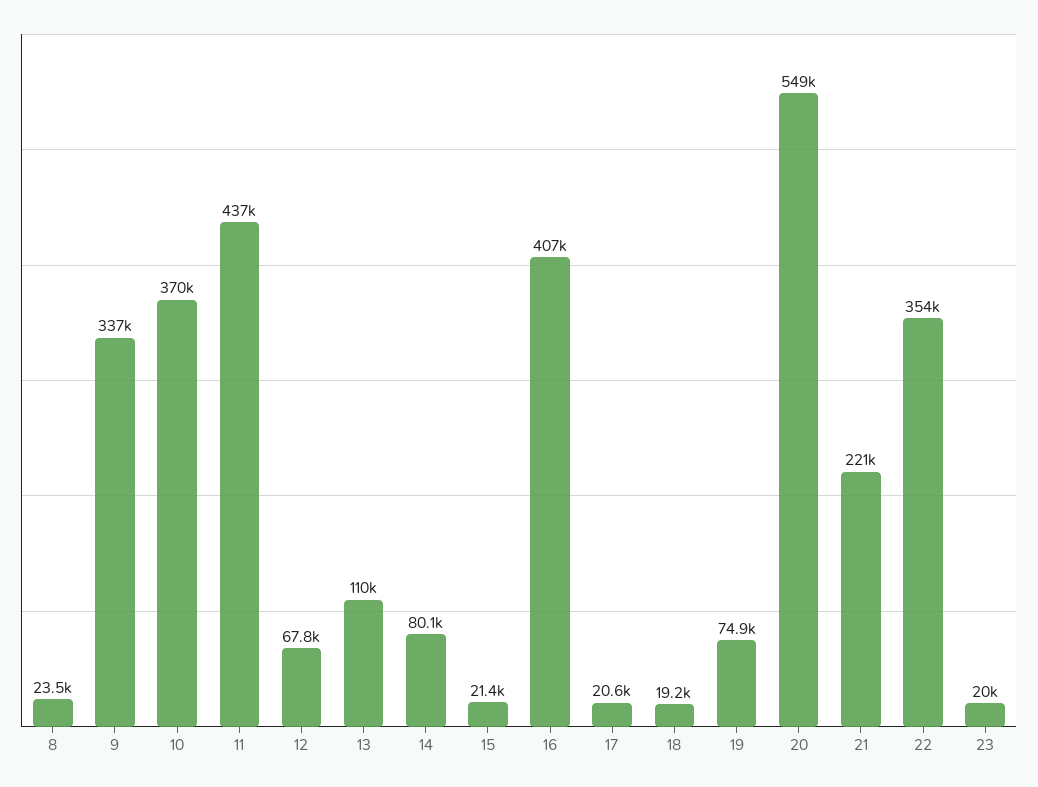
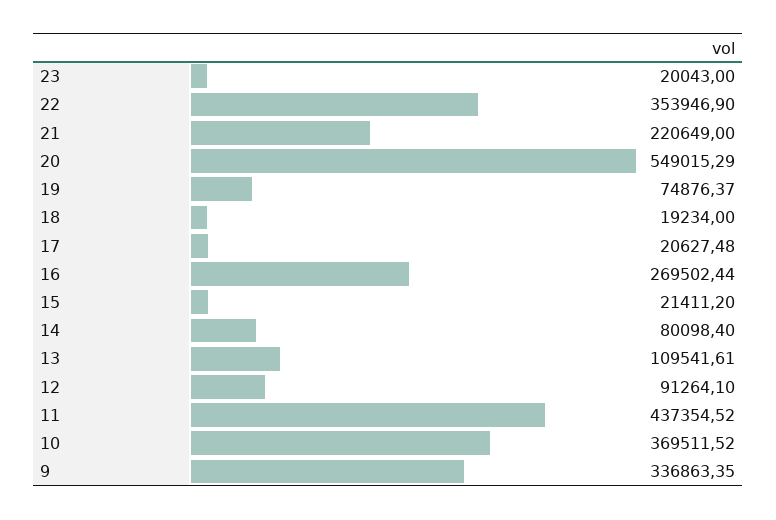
8: 23500 -> none
12: 67800 -> 91264.1
16: 407000 -> 269502.44

